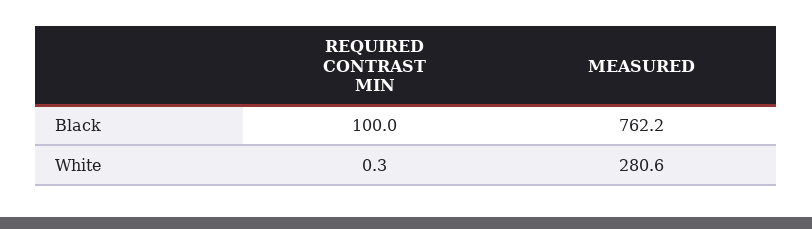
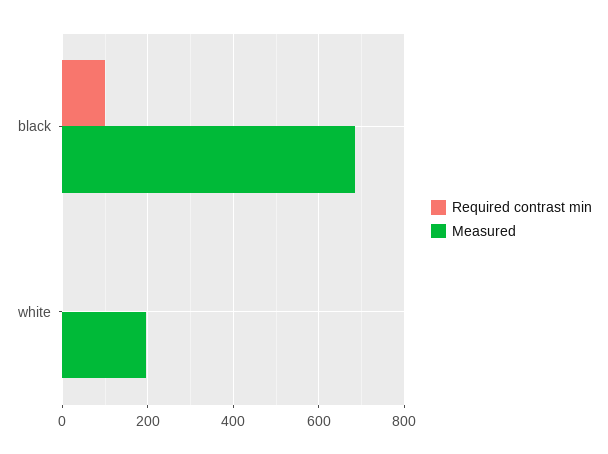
MEASURED, Black: 762.2 -> 680
MEASURED, White: 280.6 -> 200

